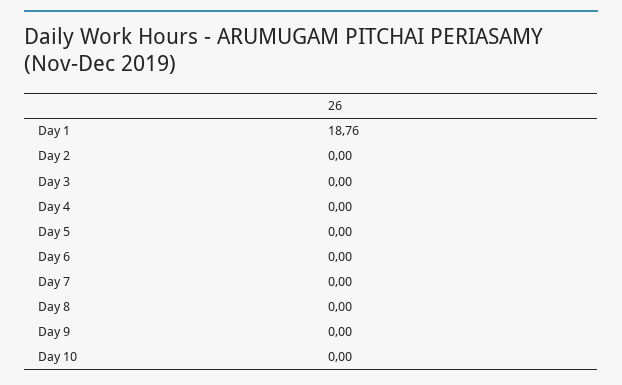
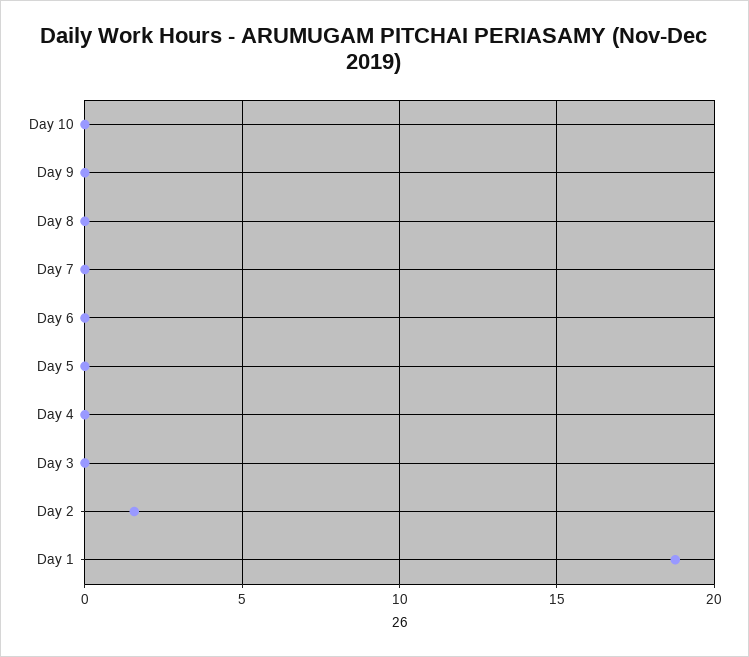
Day 2: 0 -> 1.5

